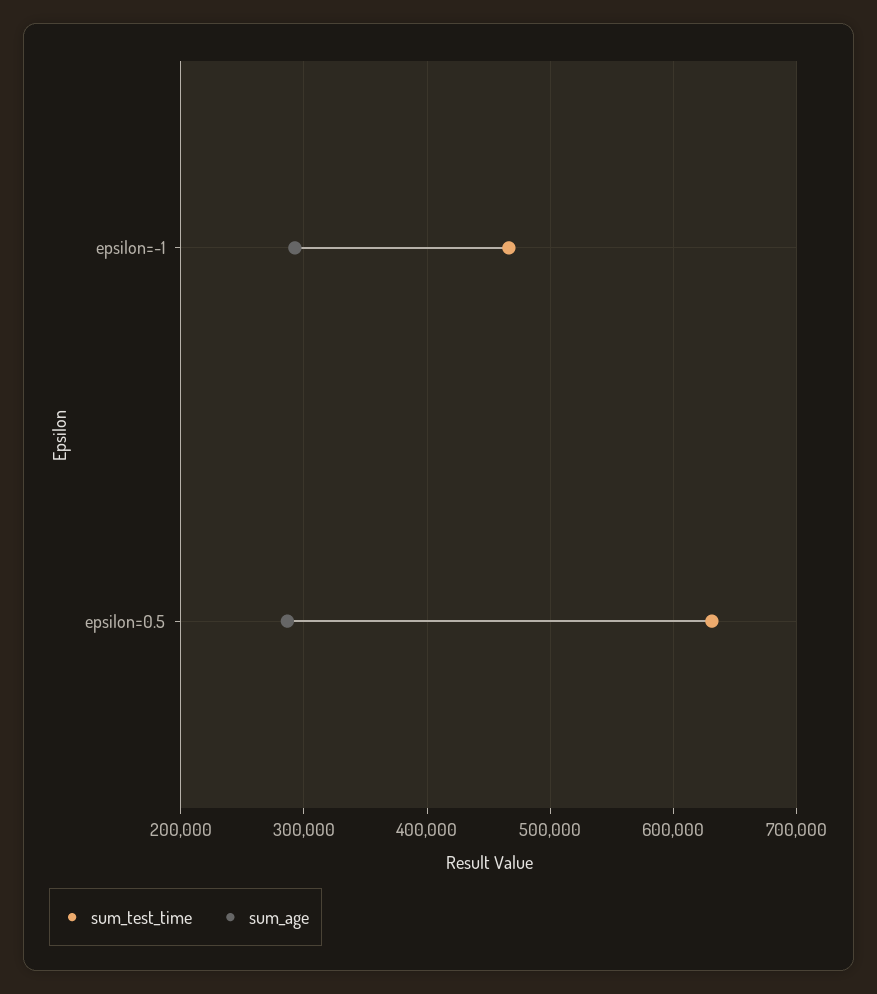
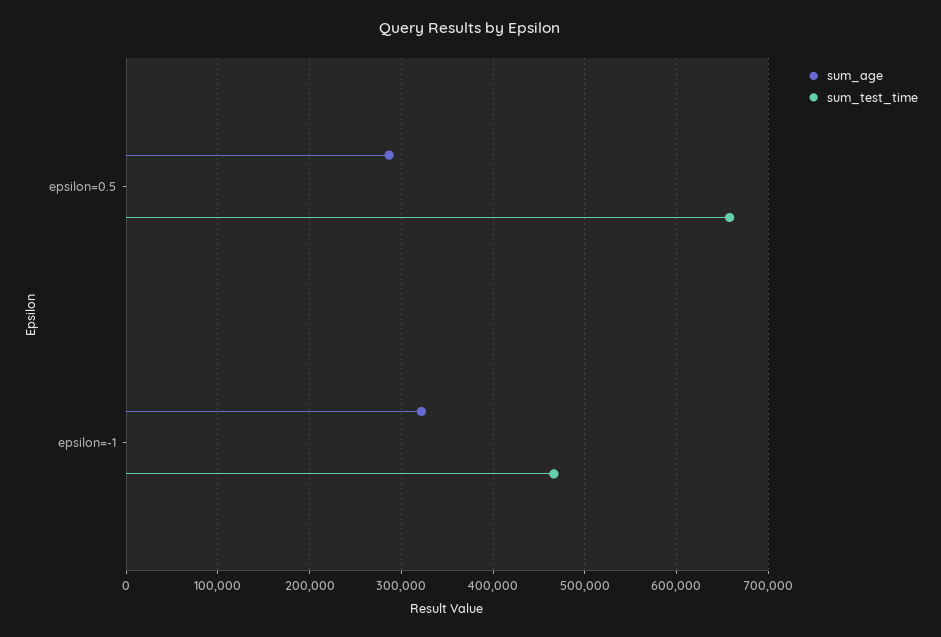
sum_age, epsilon=-1: 290000 -> 320000
sum_test_time, epsilon=0.5: 630000 -> 660000

